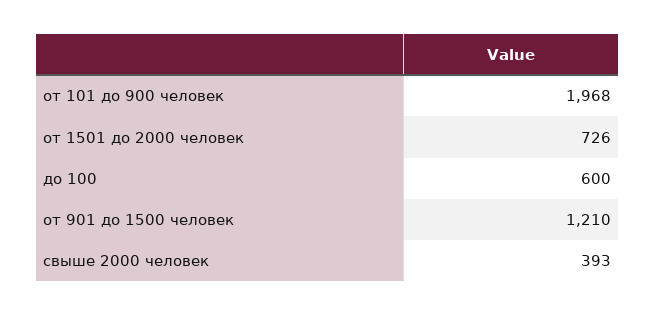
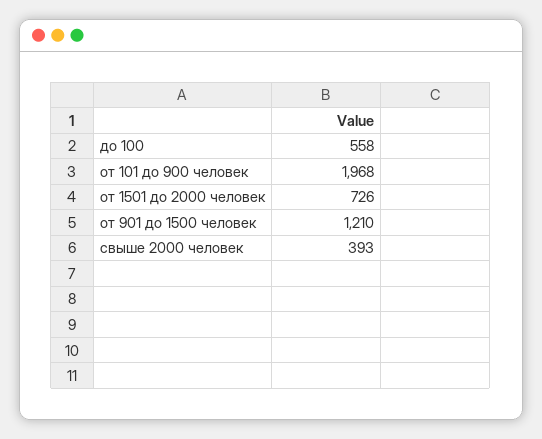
до 100: 600 -> 558

